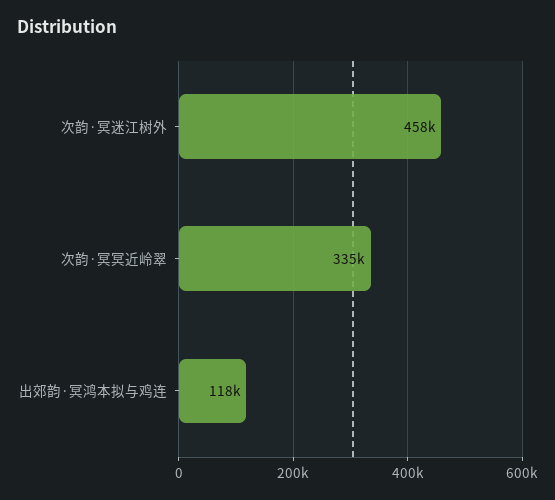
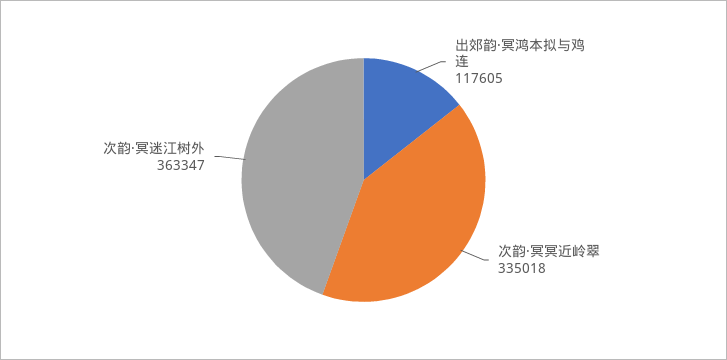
次韵·冥迷江树外: 458000 -> 363347

